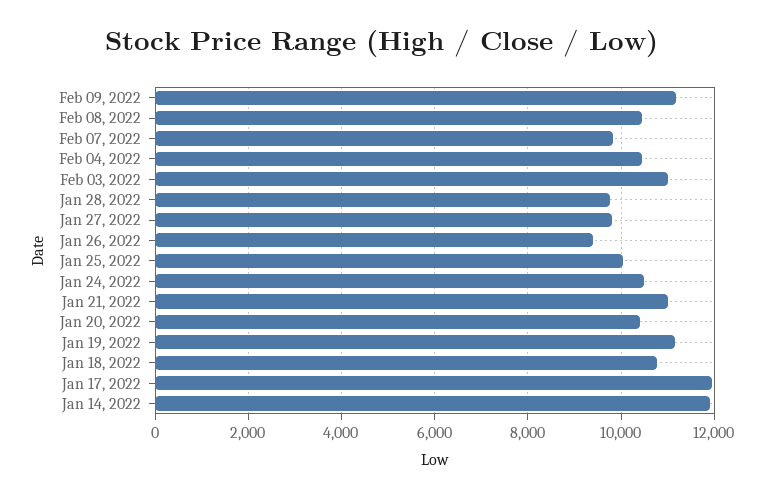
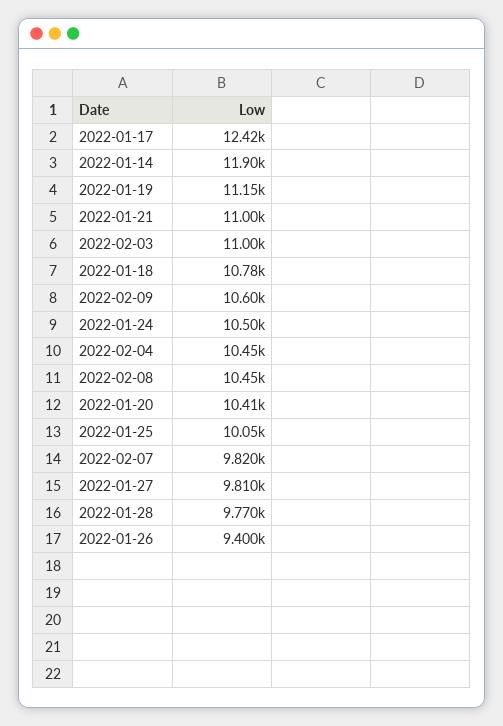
Feb 09, 2022: 11200 -> 10600
Jan 17, 2022: 12000 -> 12420

